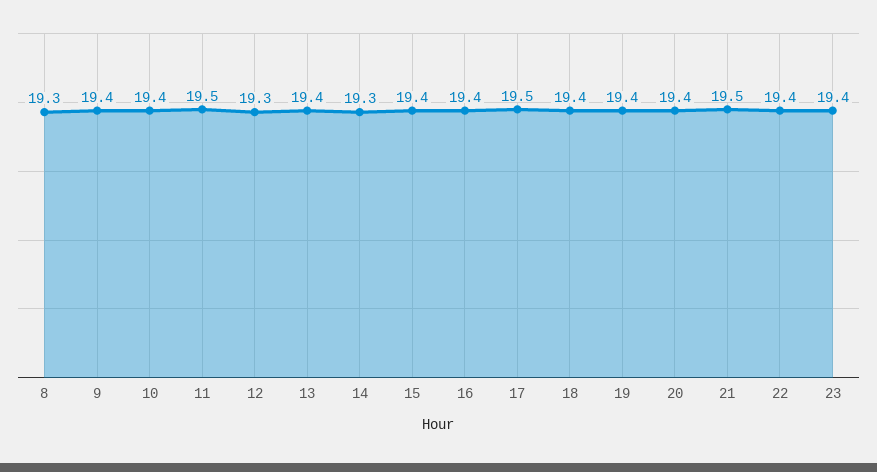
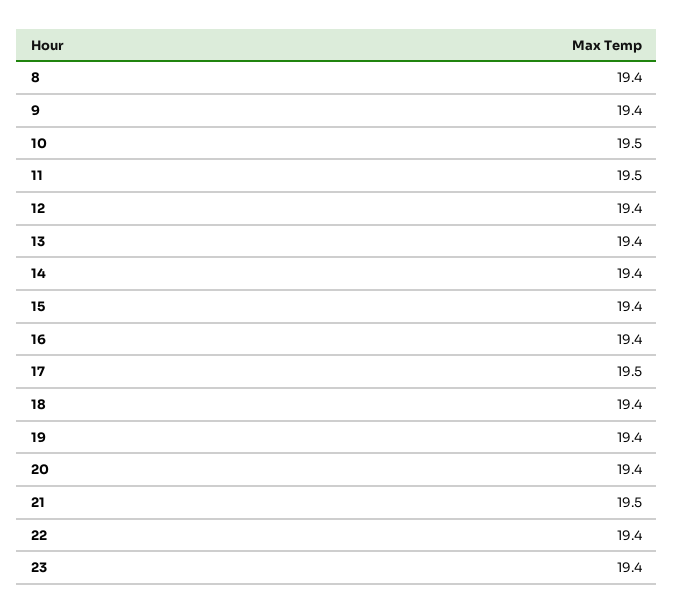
8: 19.3 -> 19.4
10: 19.4 -> 19.5
12: 19.3 -> 19.4
14: 19.3 -> 19.4

